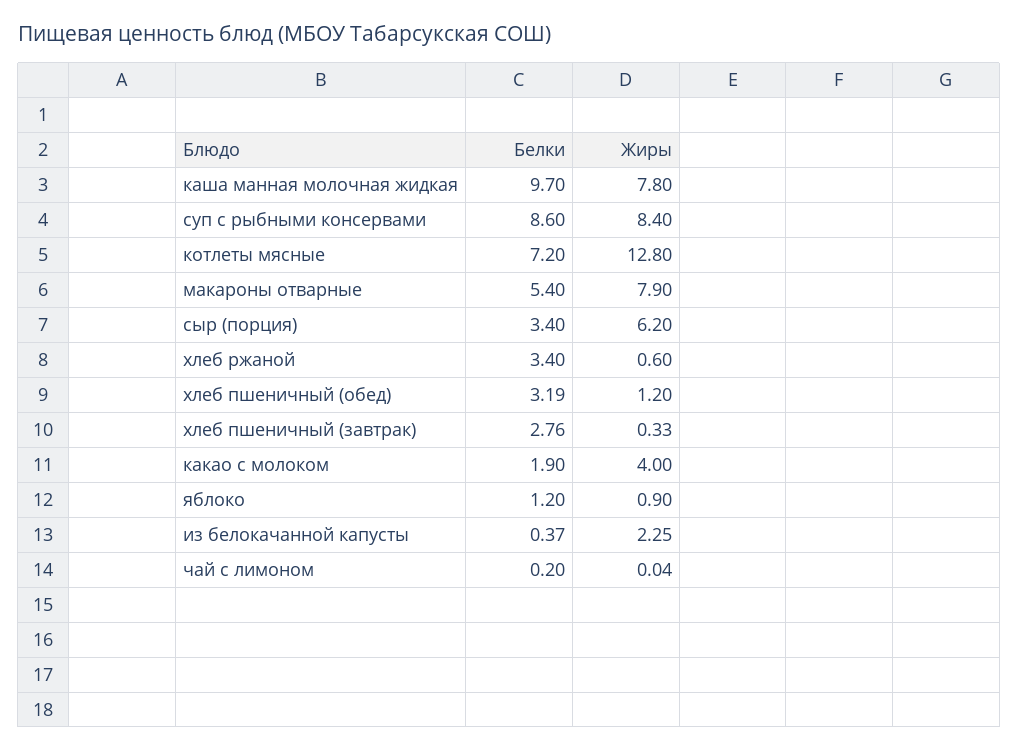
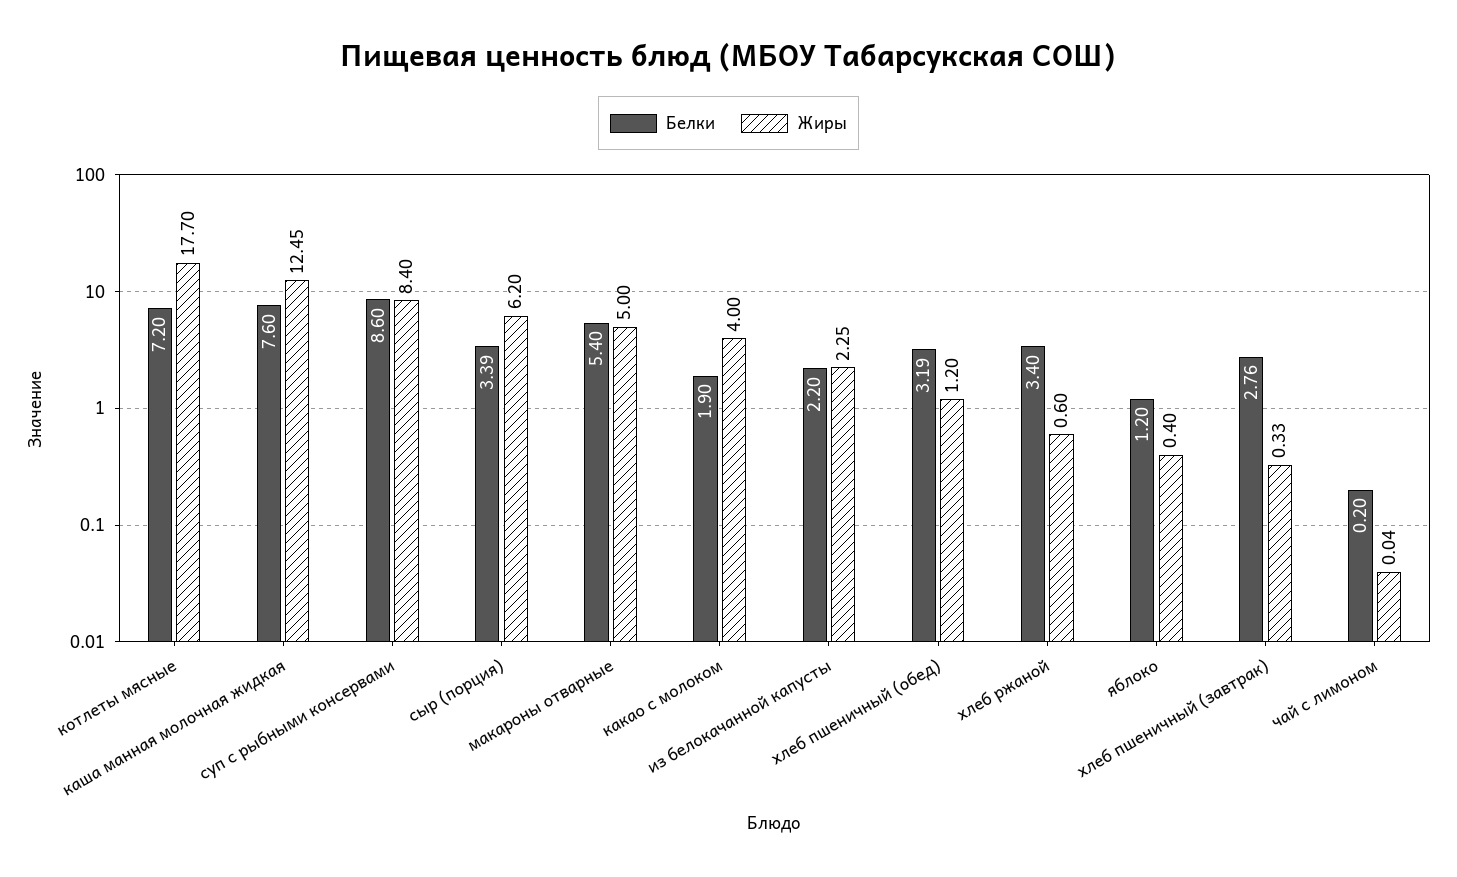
Белки, каша манная молочная жидкая: 9.7 -> 7.6
Жиры, каша манная молочная жидкая: 7.8 -> 12.45
Жиры, котлеты мясные: 12.8 -> 17.7
Жиры, макароны отварные: 7.9 -> 5
Белки, сыр (порция): 3.4 -> 3.39
Жиры, яблоко: 0.9 -> 0.4
Белки, из белокачанной капусты: 0.37 -> 2.2

